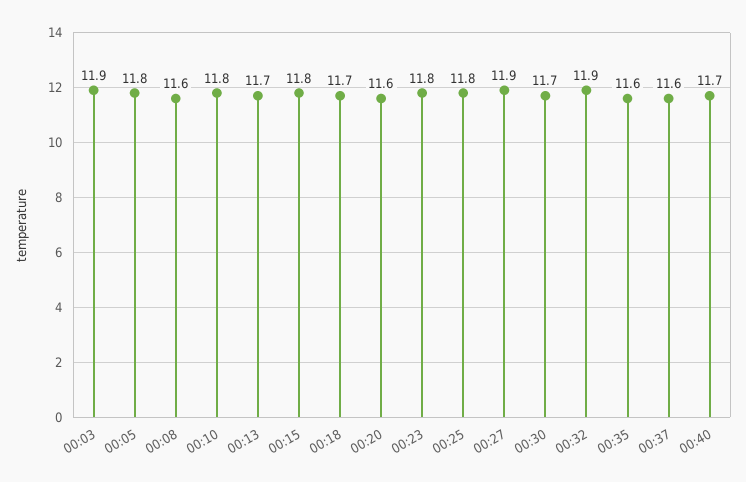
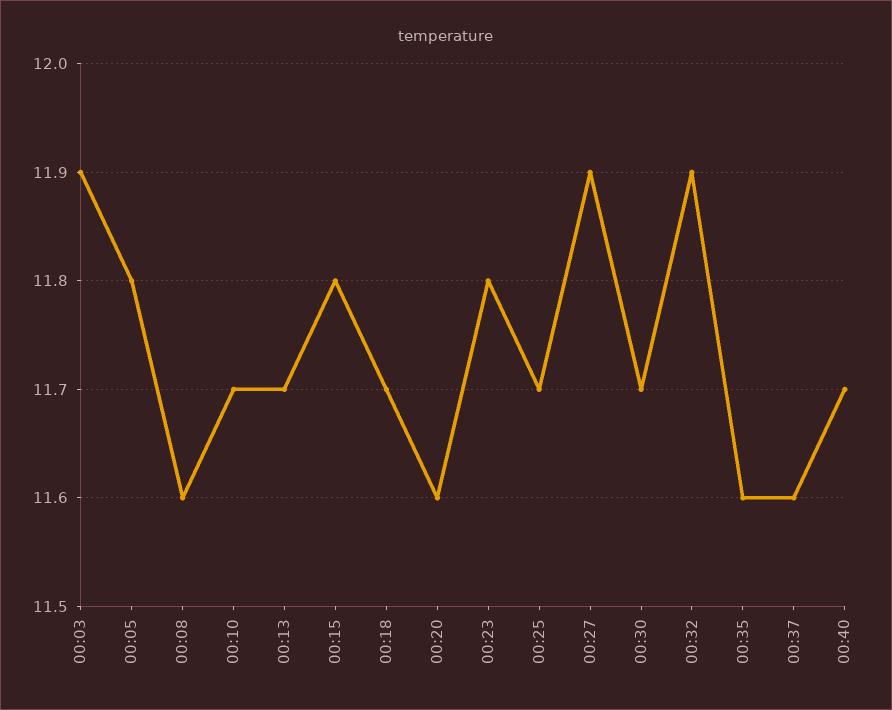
00:10: 11.8 -> 11.7
00:25: 11.8 -> 11.7

